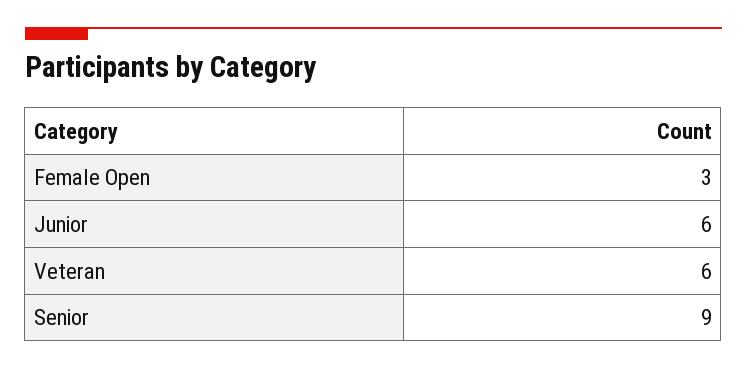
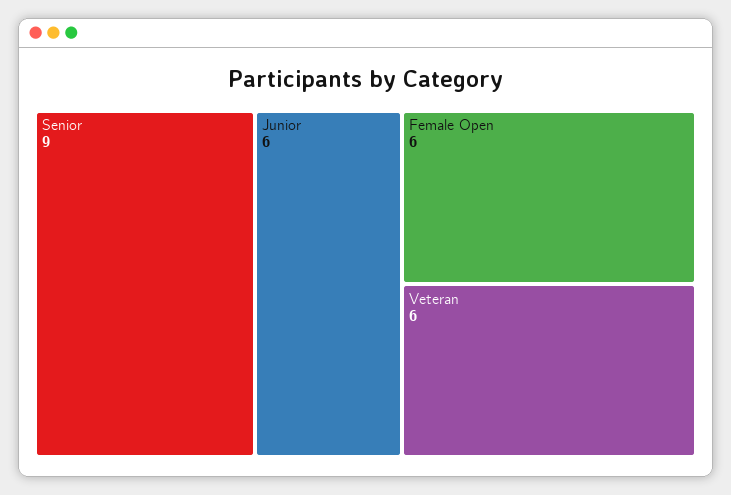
Female Open: 3 -> 6

